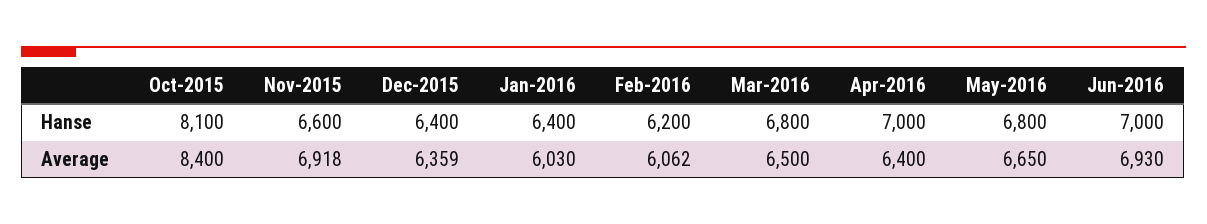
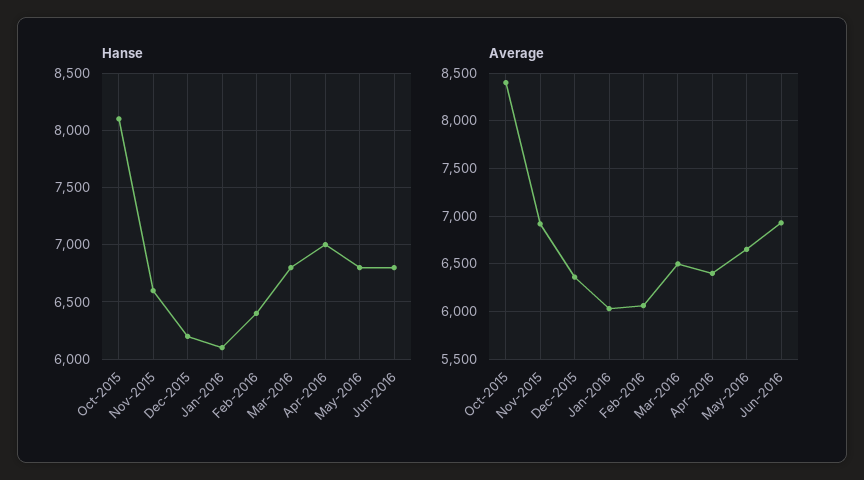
Hanse, Dec-2015: 6400 -> 6200
Hanse, Jan-2016: 6400 -> 6100
Hanse, Feb-2016: 6200 -> 6400
Hanse, Jun-2016: 7000 -> 6800

